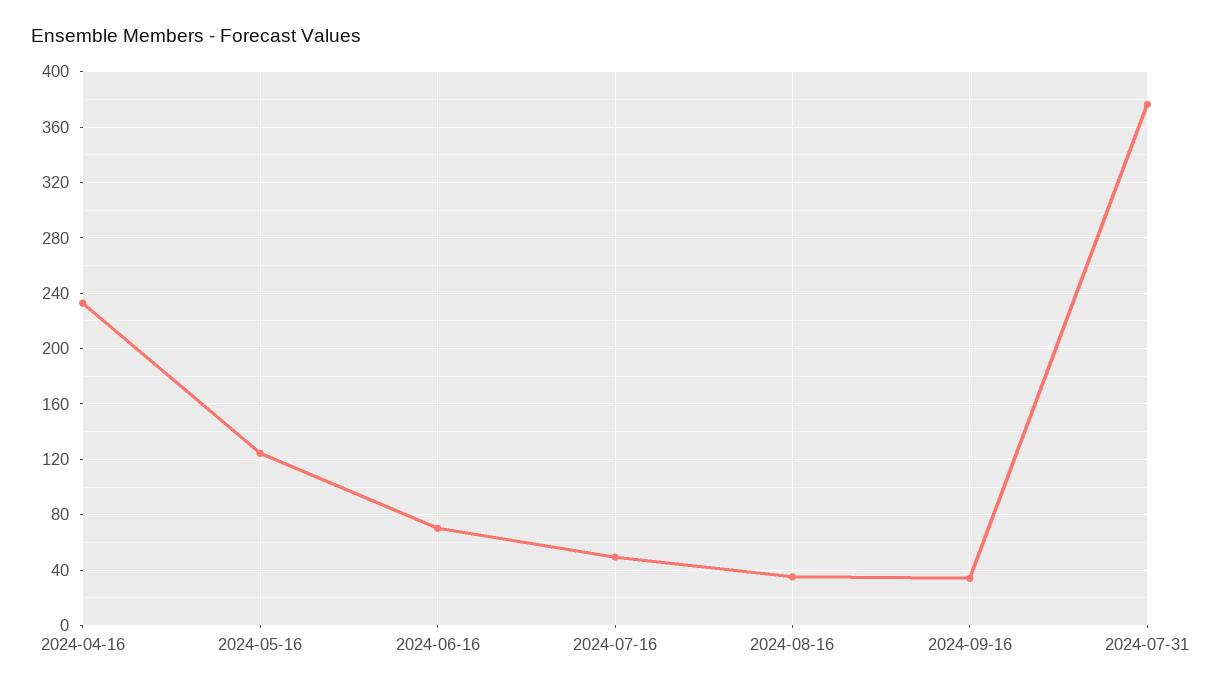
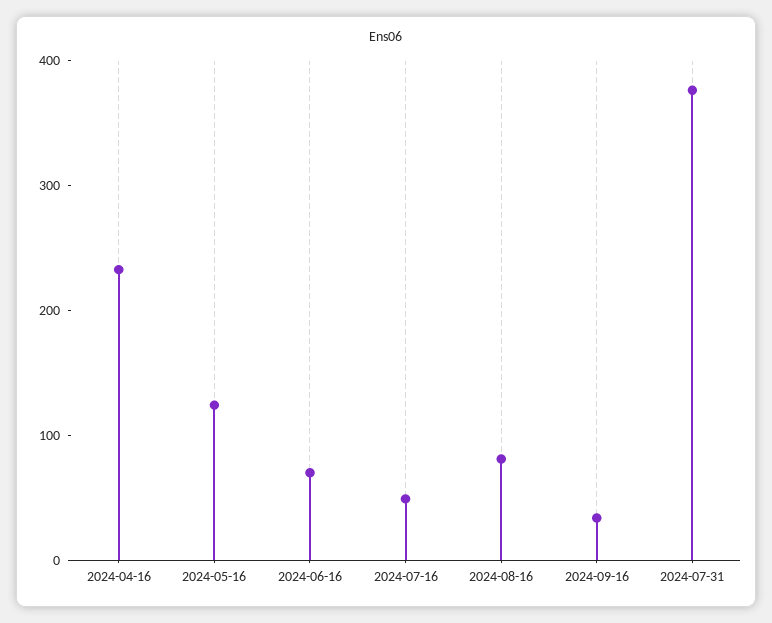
2024-08-16: 35 -> 80

